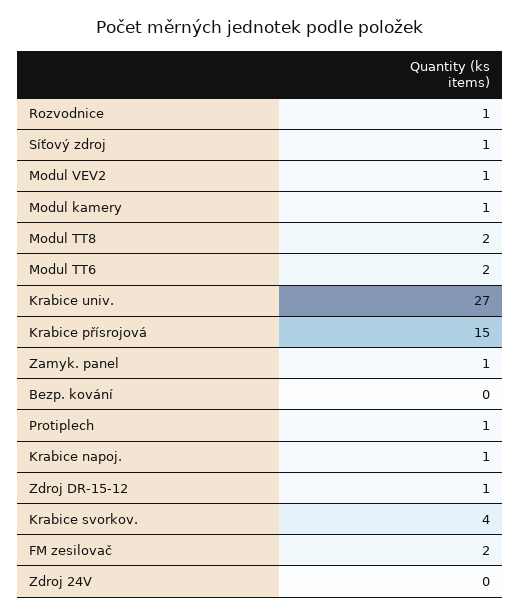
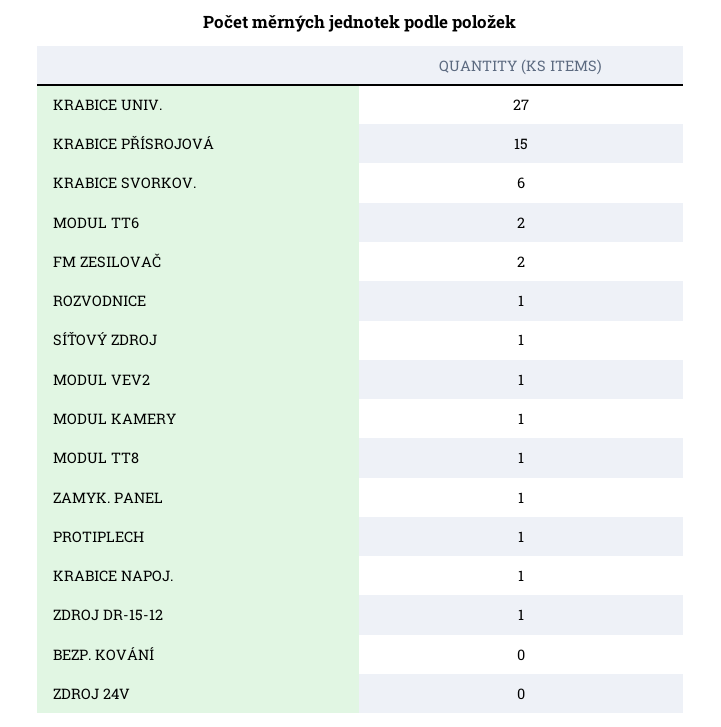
Modul TT8: 2 -> 1
Krabice svorkov.: 4 -> 6

